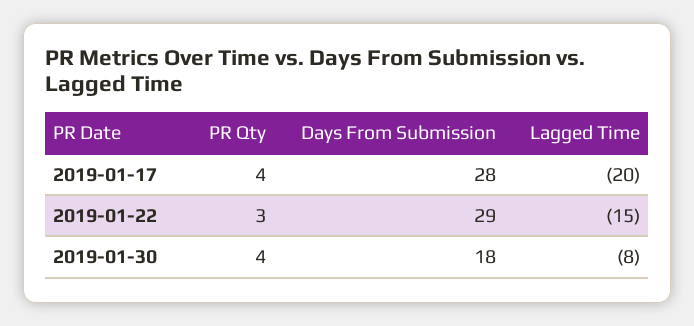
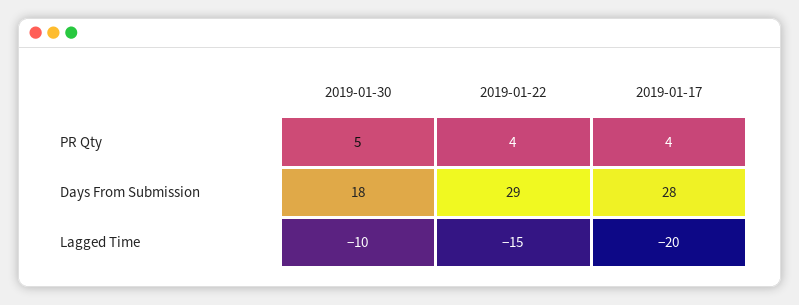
PR Qty, 2019-01-22: 3 -> 4
PR Qty, 2019-01-30: 4 -> 5
Lagged Time, 2019-01-30: -8 -> -10

